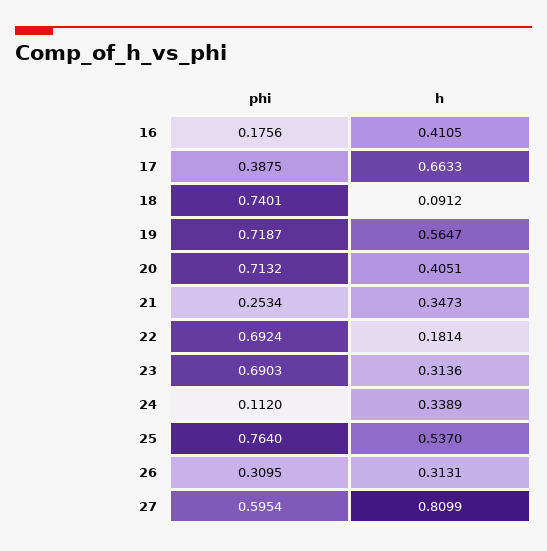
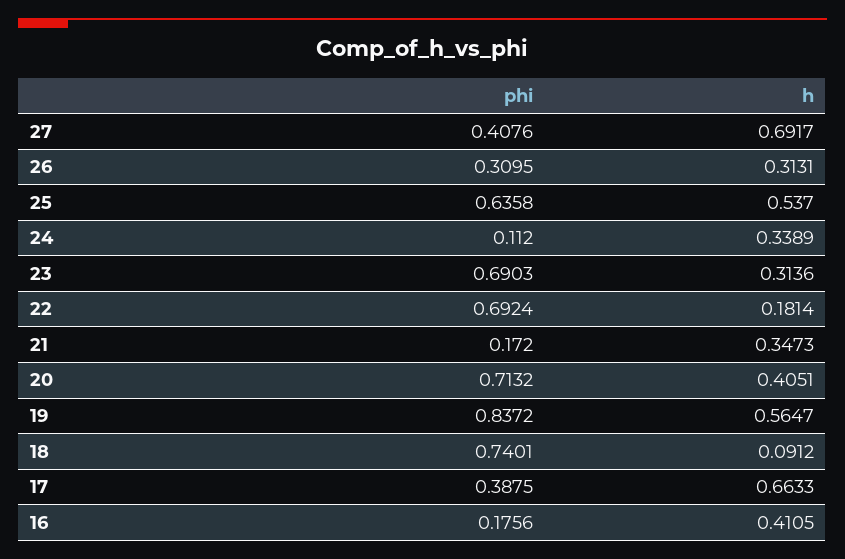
phi, 19: 0.7187 -> 0.8372
phi, 21: 0.2534 -> 0.172
phi, 25: 0.764 -> 0.6358
phi, 27: 0.5954 -> 0.4076
h, 27: 0.8099 -> 0.6917

